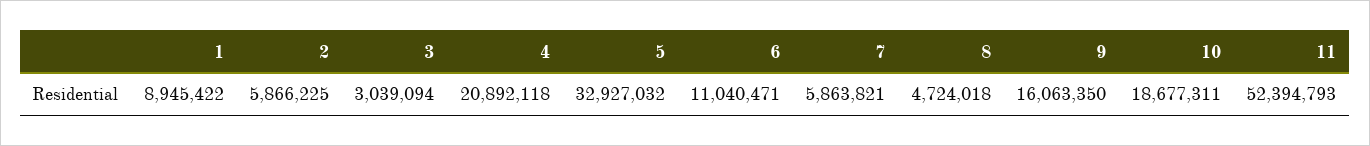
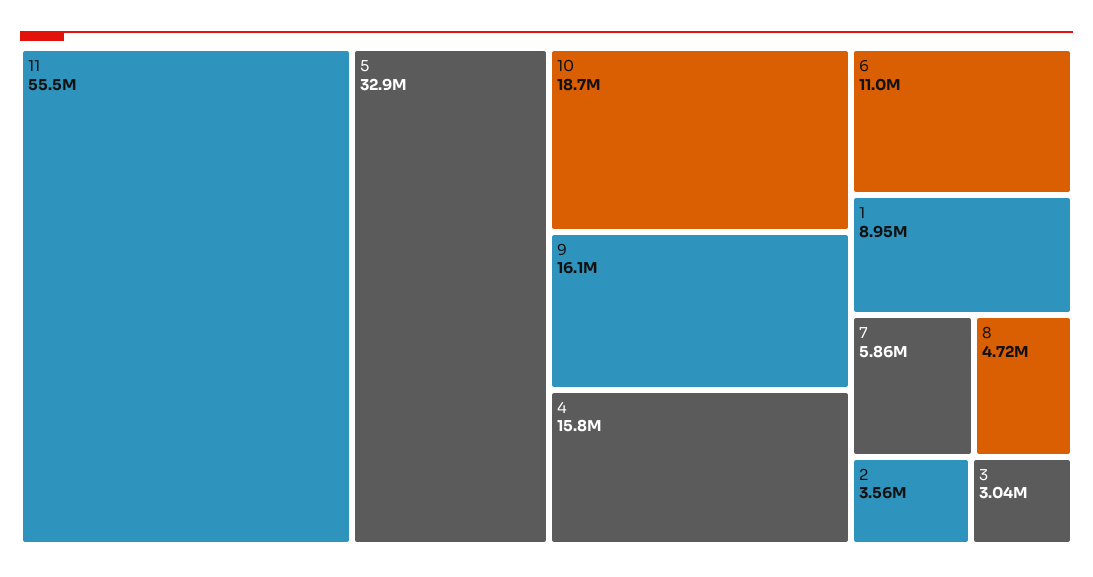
2: 5866225 -> 3560000
4: 20892118 -> 15800000
11: 52394793 -> 55500000

